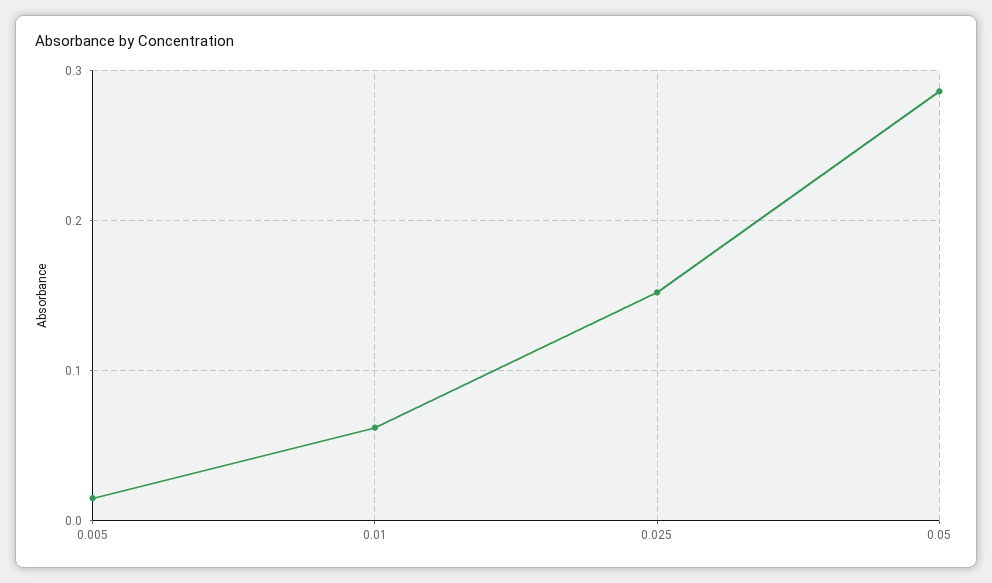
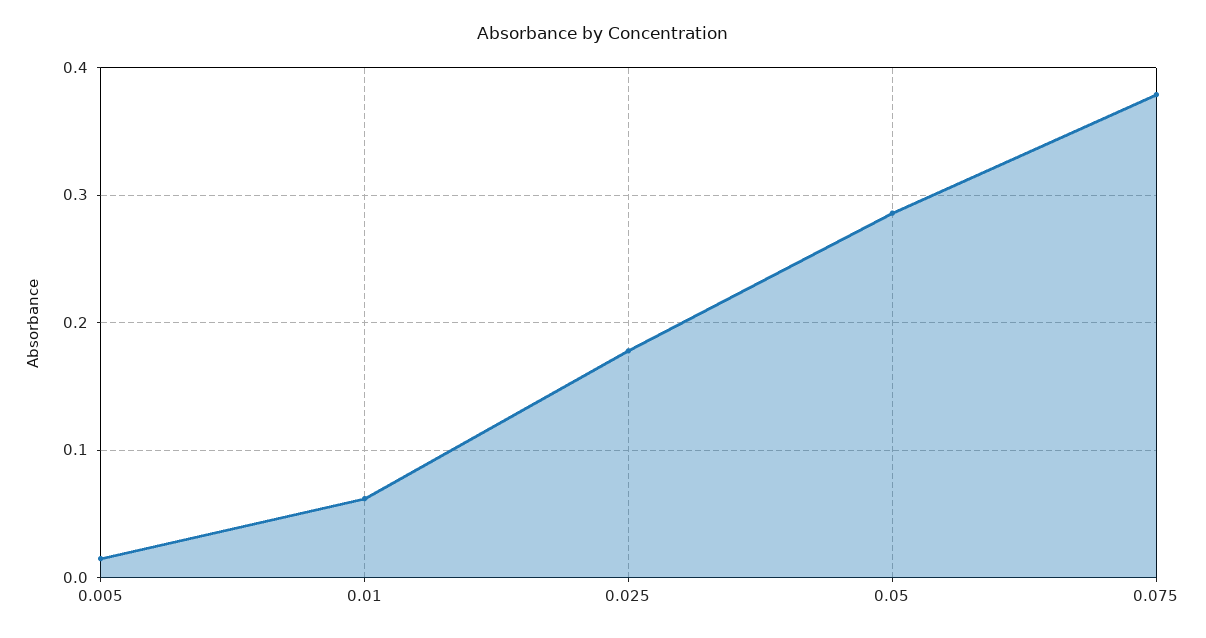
0.025: 0.15 -> 0.18
0.075: none -> 0.38

